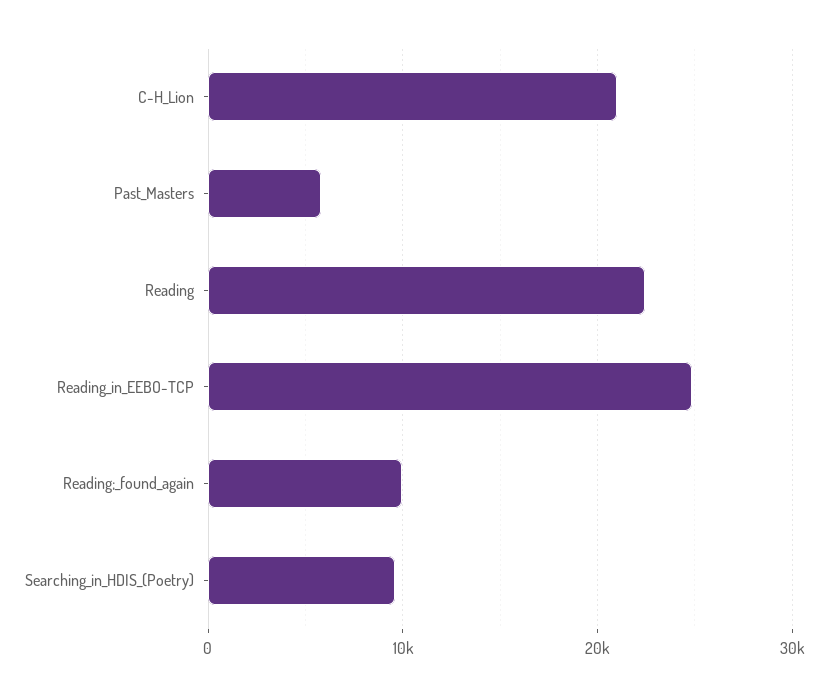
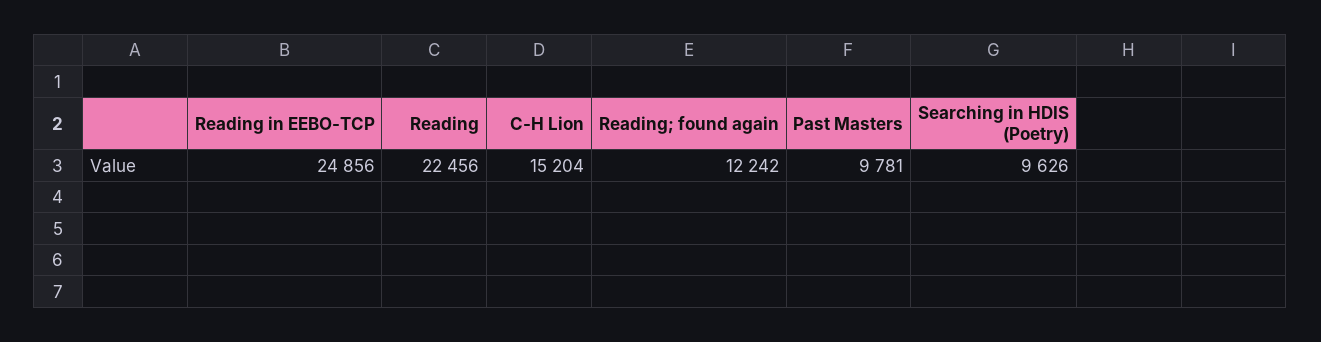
C-H_Lion: 21000 -> 15204
Past_Masters: 6000 -> 9781
Reading;_found_again: 10000 -> 12242

